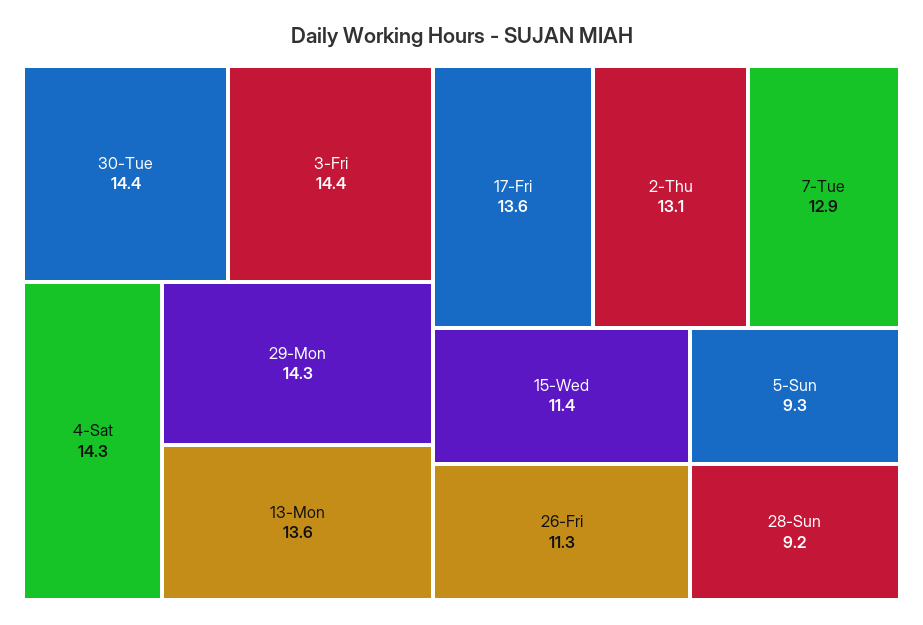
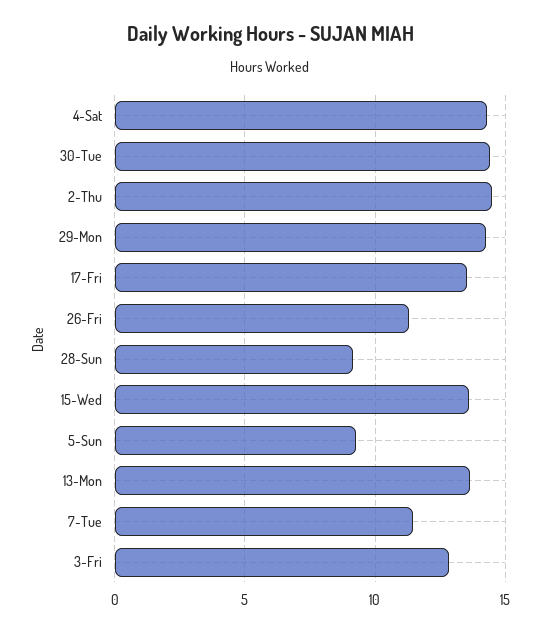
3-Fri: 14.4 -> 13
2-Thu: 13.1 -> 14.5
7-Tue: 12.9 -> 11.5
15-Wed: 11.4 -> 13.5

